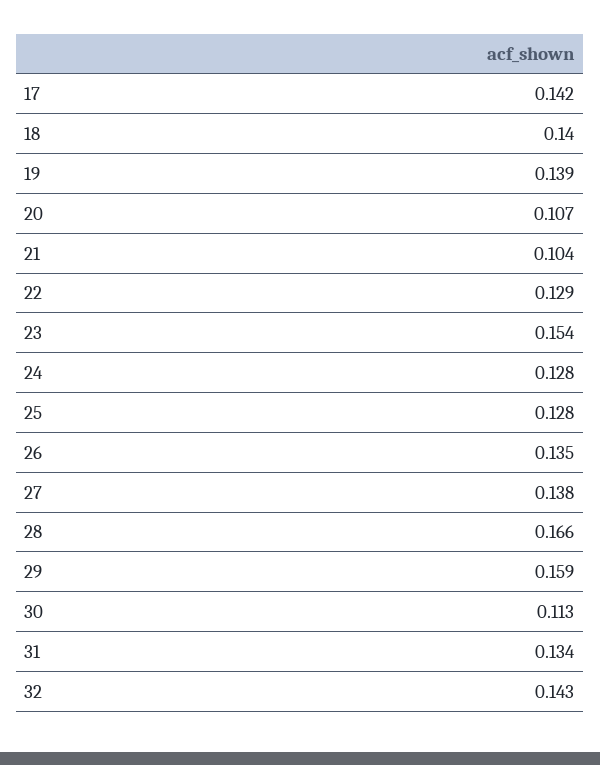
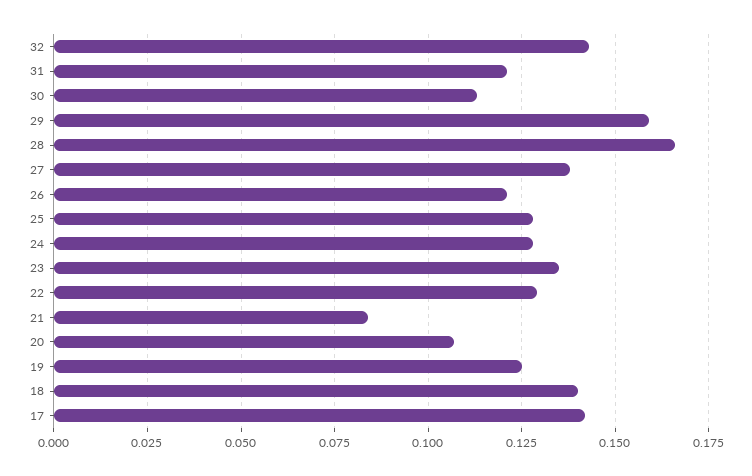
19: 0.139 -> 0.125
21: 0.104 -> 0.085
23: 0.154 -> 0.135
26: 0.135 -> 0.12
31: 0.134 -> 0.12

